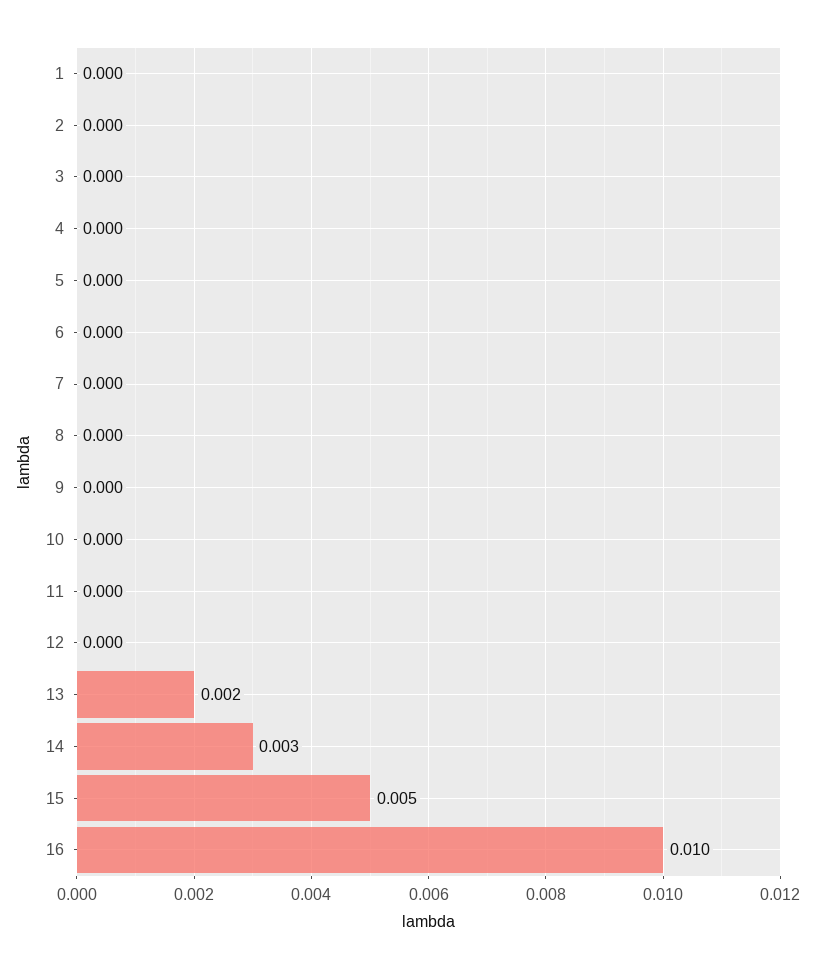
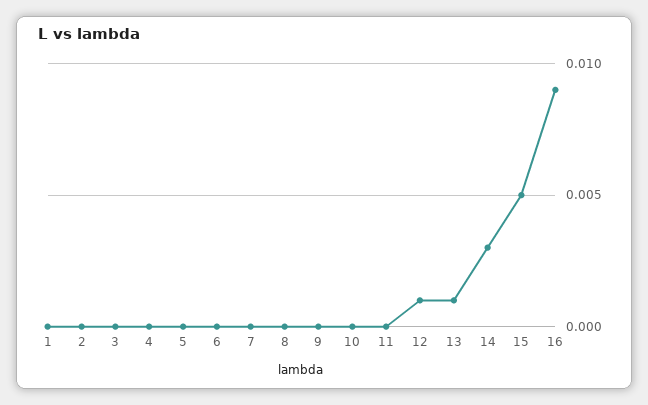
12: 0 -> 0.001
13: 0.002 -> 0.001
16: 0.01 -> 0.009

